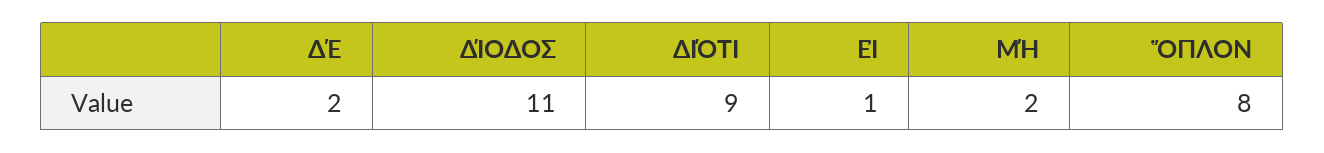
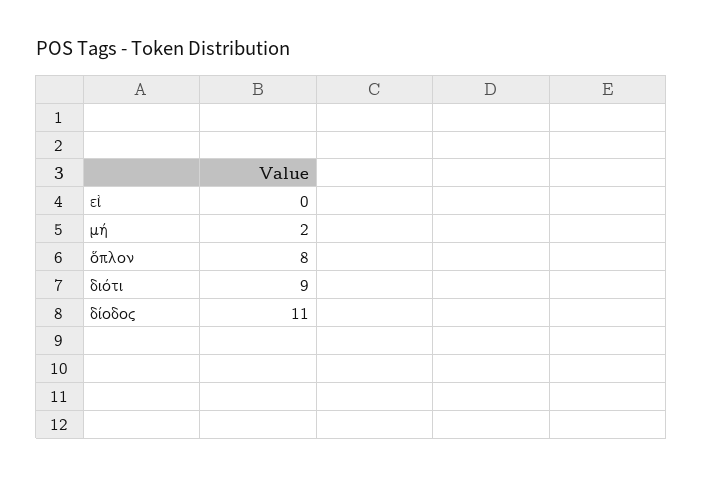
ΔΈ: 2 -> none
ΕἸ: 1 -> 0

